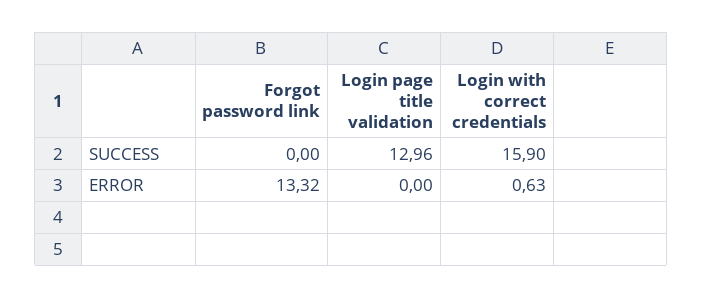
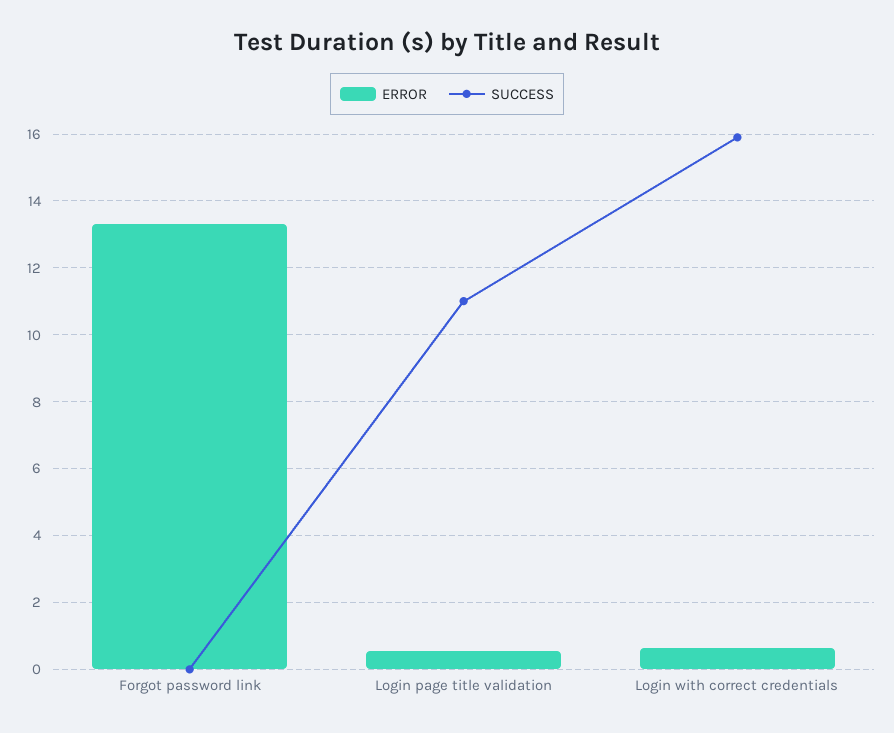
SUCCESS, Login page title validation: 12.96 -> 11
ERROR, Login page title validation: 0 -> 0.6

